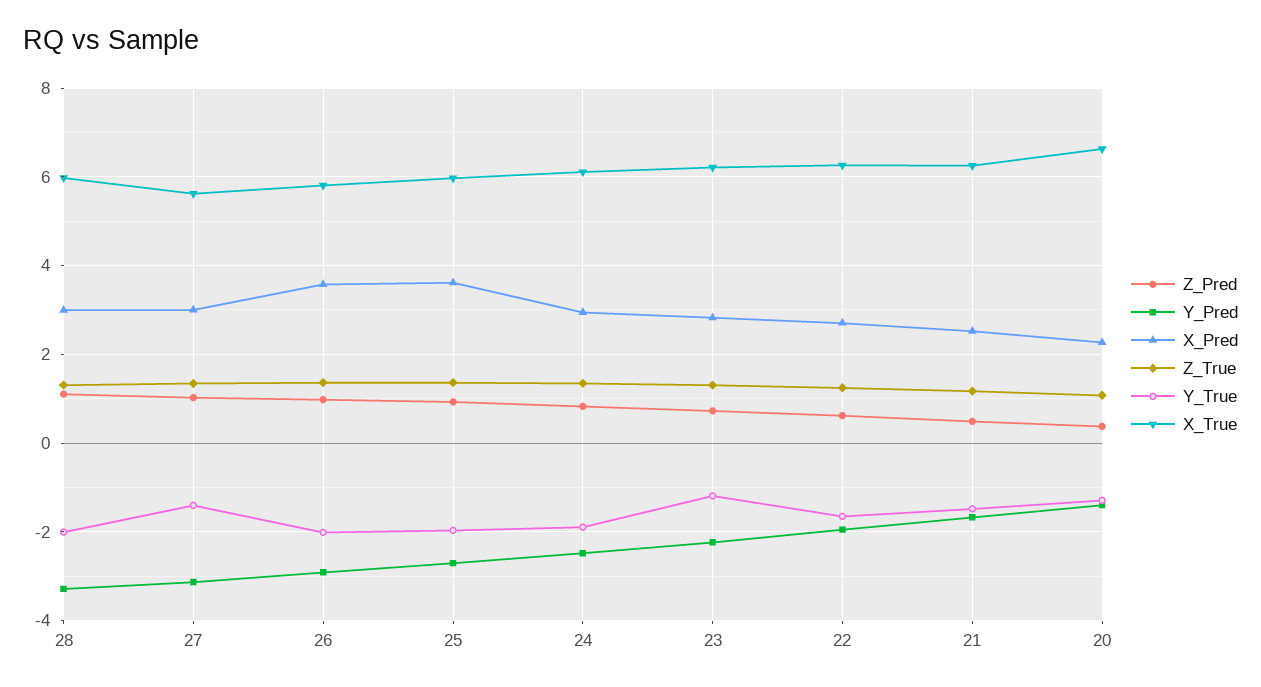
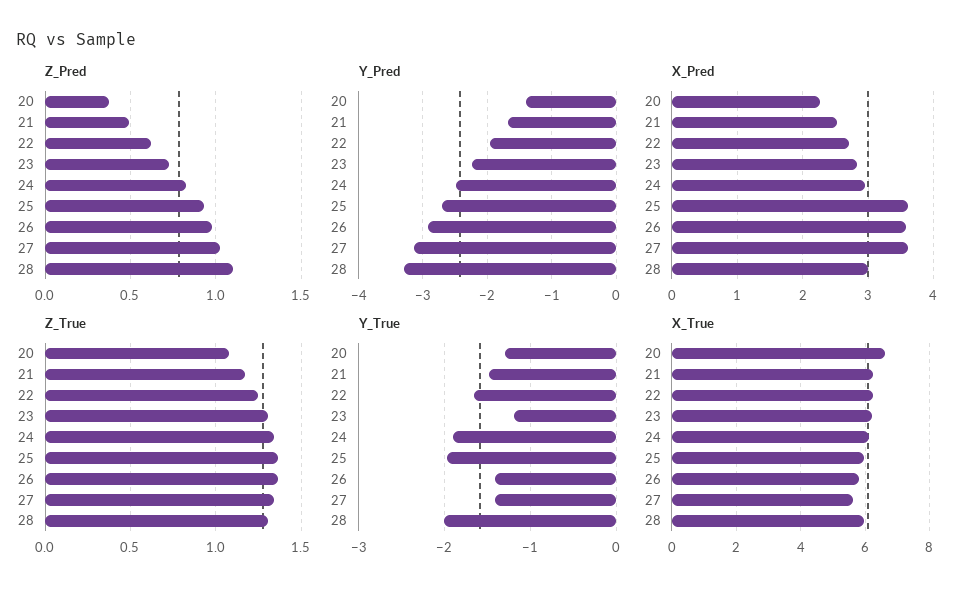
X_Pred, 27: 3 -> 3.6
Y_True, 26: -2 -> -1.4

